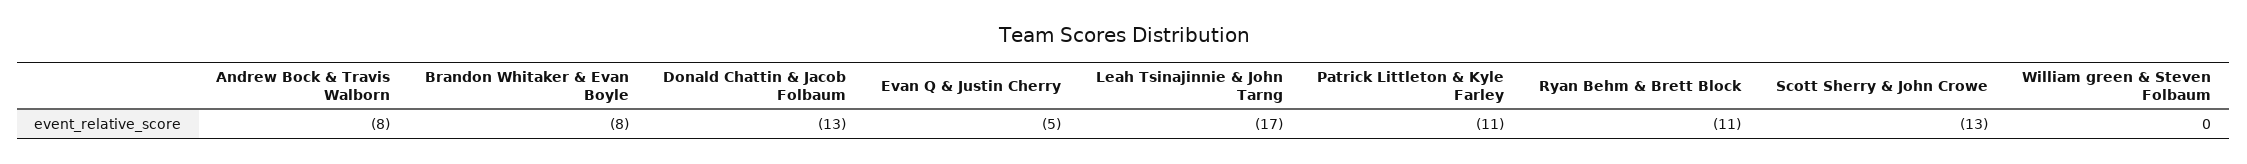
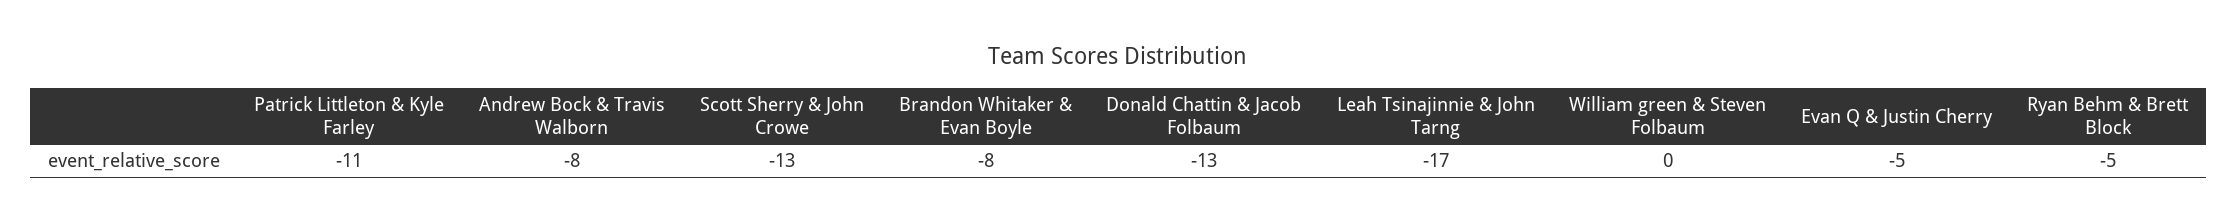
Ryan Behm & Brett Block: -11 -> -5

